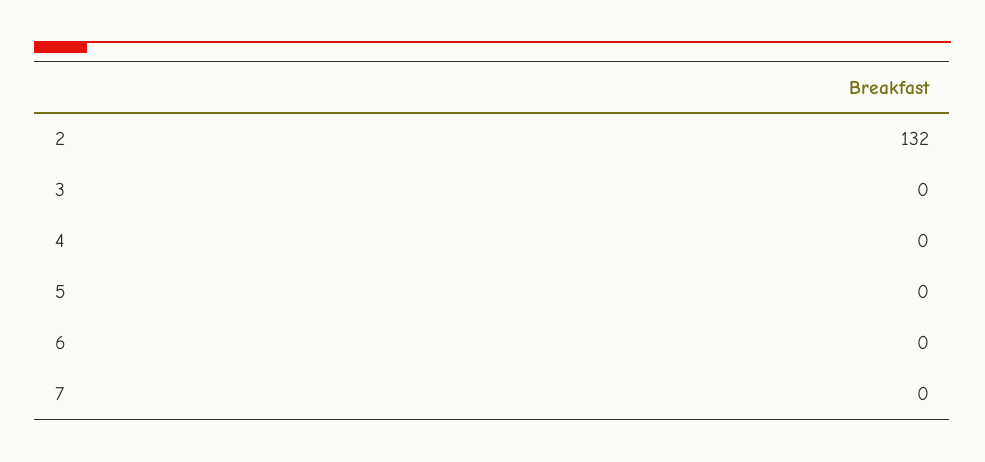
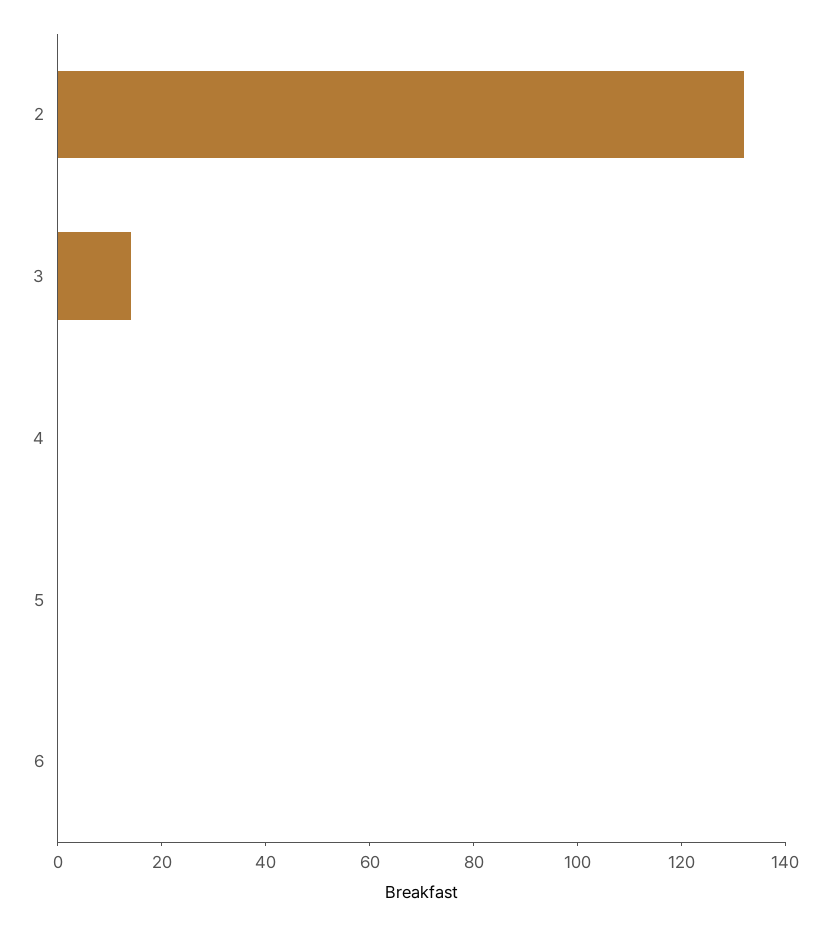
3: 0 -> 15
7: 0 -> none

